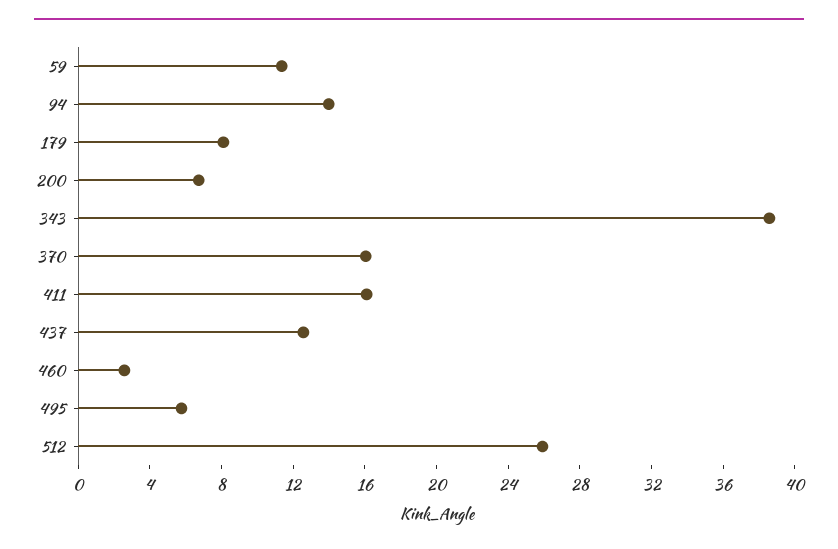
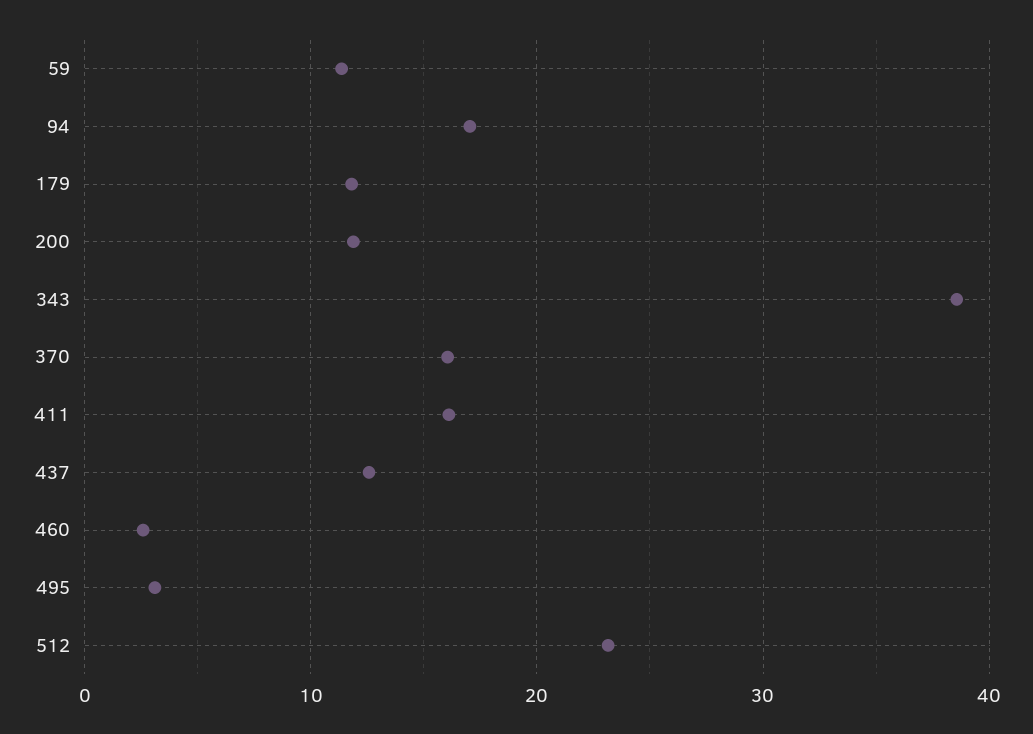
94: 14 -> 17
179: 8 -> 12
200: 7 -> 12
495: 6 -> 3
512: 26 -> 23

